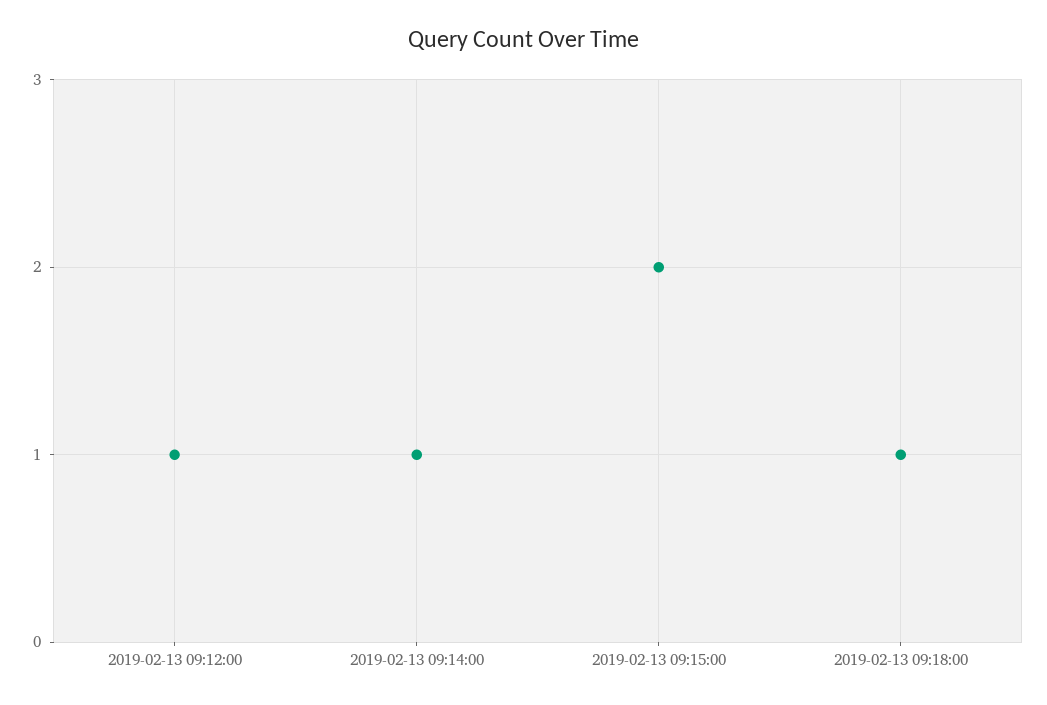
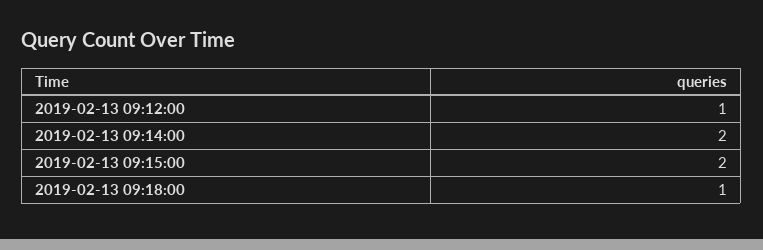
2019-02-13 09:14:00: 1 -> 2

